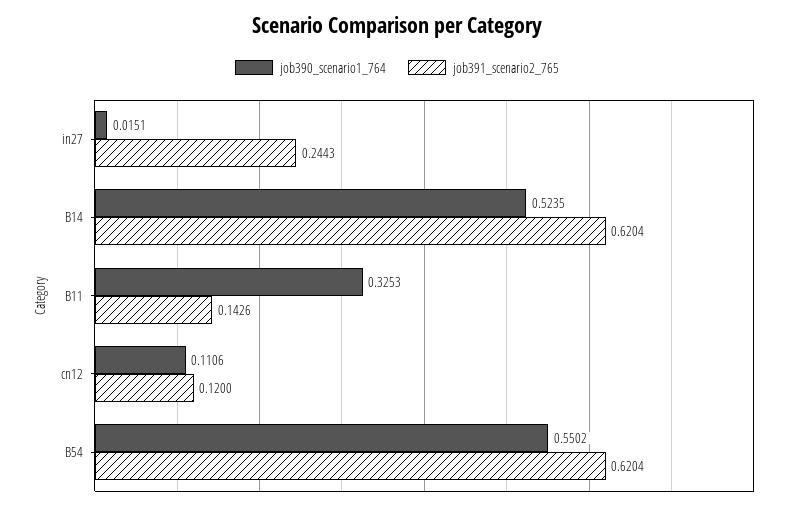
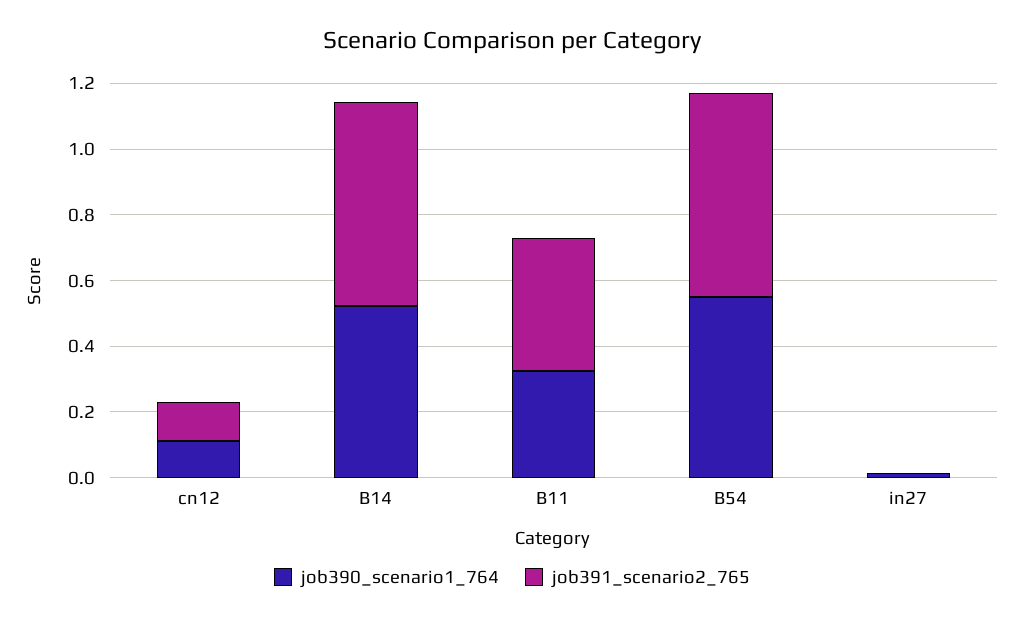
job391_scenario2_765, in27: 0.2443 -> 0
job391_scenario2_765, B11: 0.1426 -> 0.4

